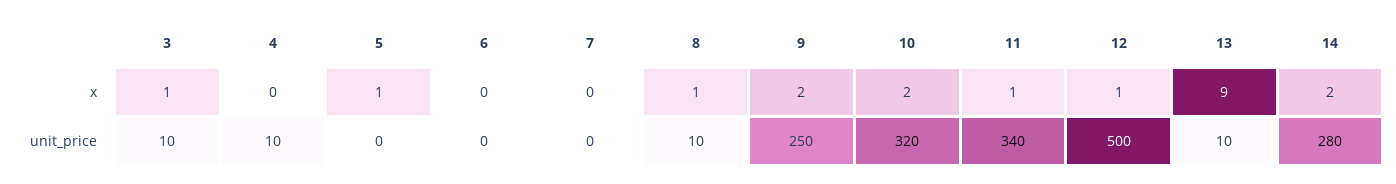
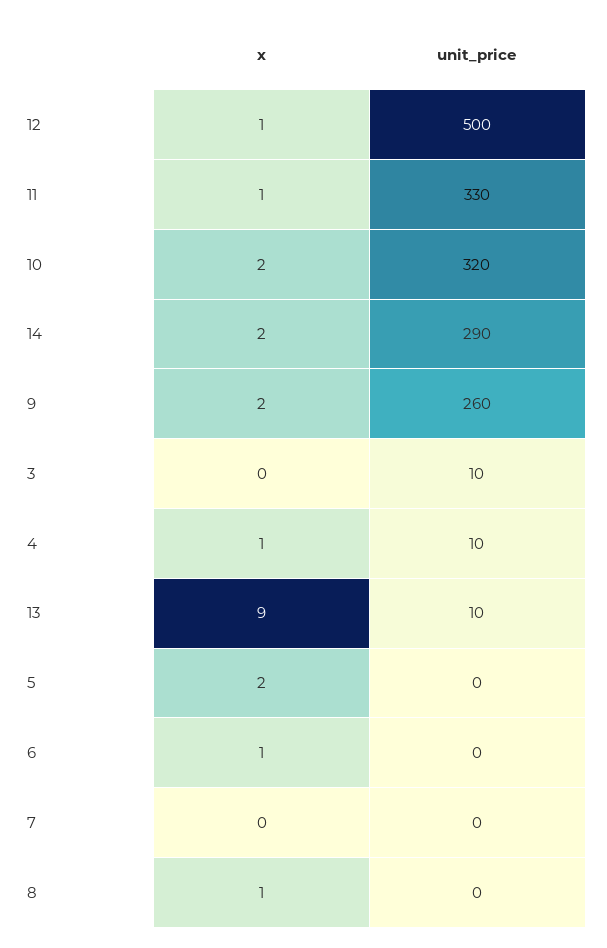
3, x: 1 -> 0
4, x: 0 -> 1
5, x: 1 -> 2
6, x: 0 -> 1
8, unit_price: 10 -> 0
9, unit_price: 250 -> 260
11, unit_price: 340 -> 330
14, unit_price: 280 -> 290

